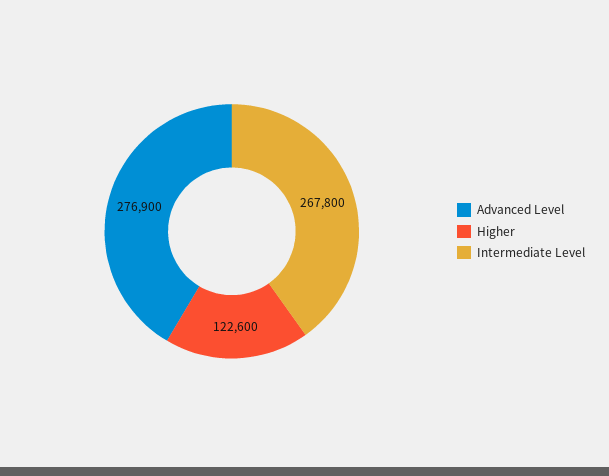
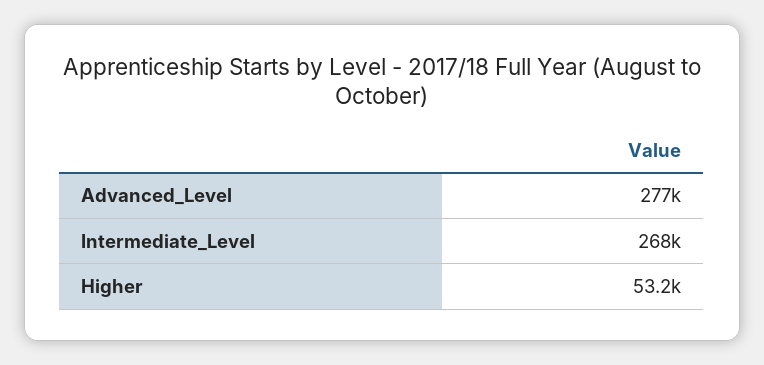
Higher: 122600 -> 53200

